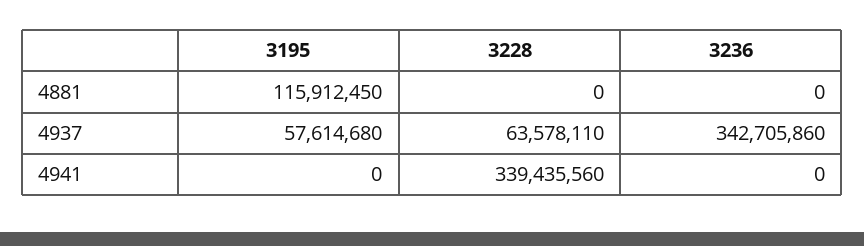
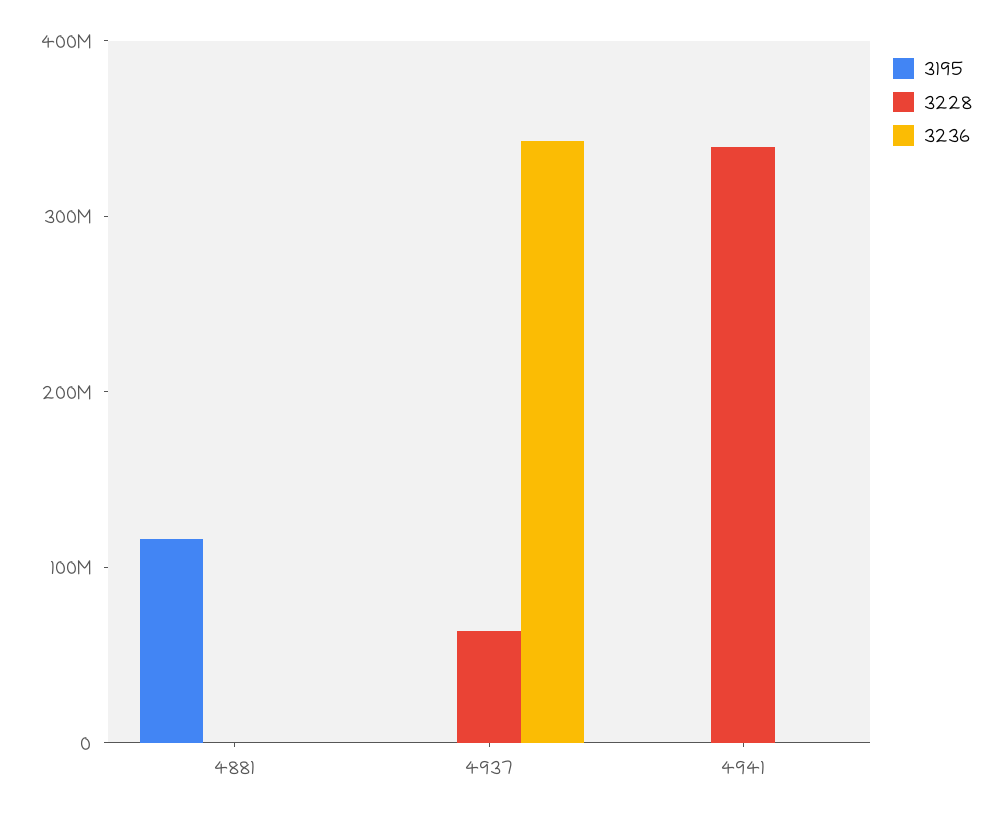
3195, 4937: 57614680 -> 0

